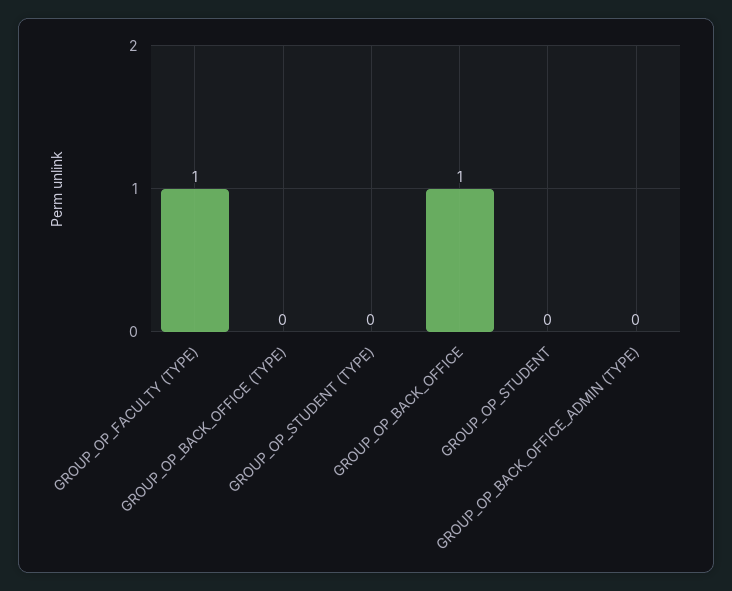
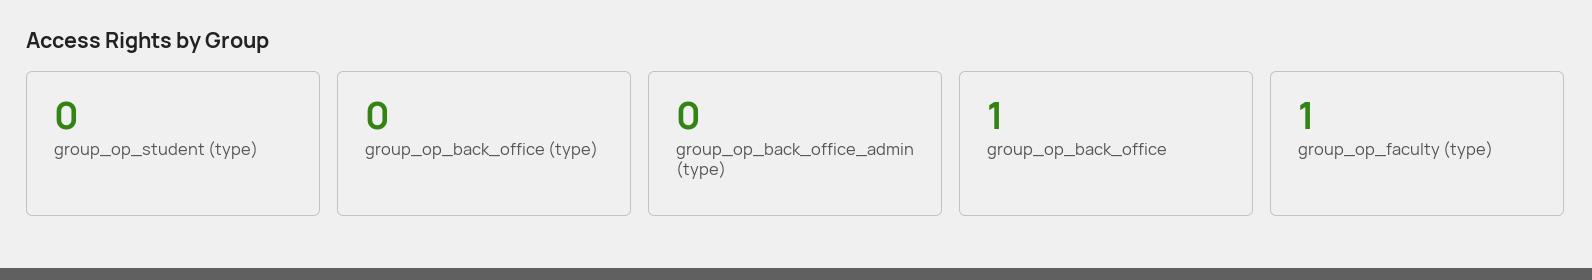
GROUP_OP_STUDENT: 0 -> none

